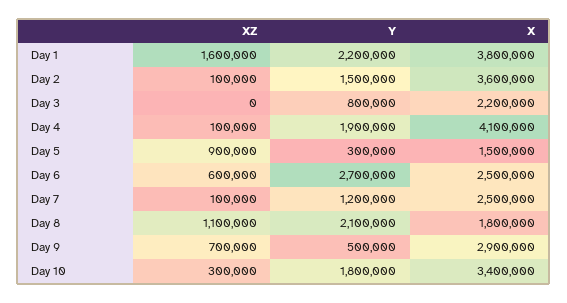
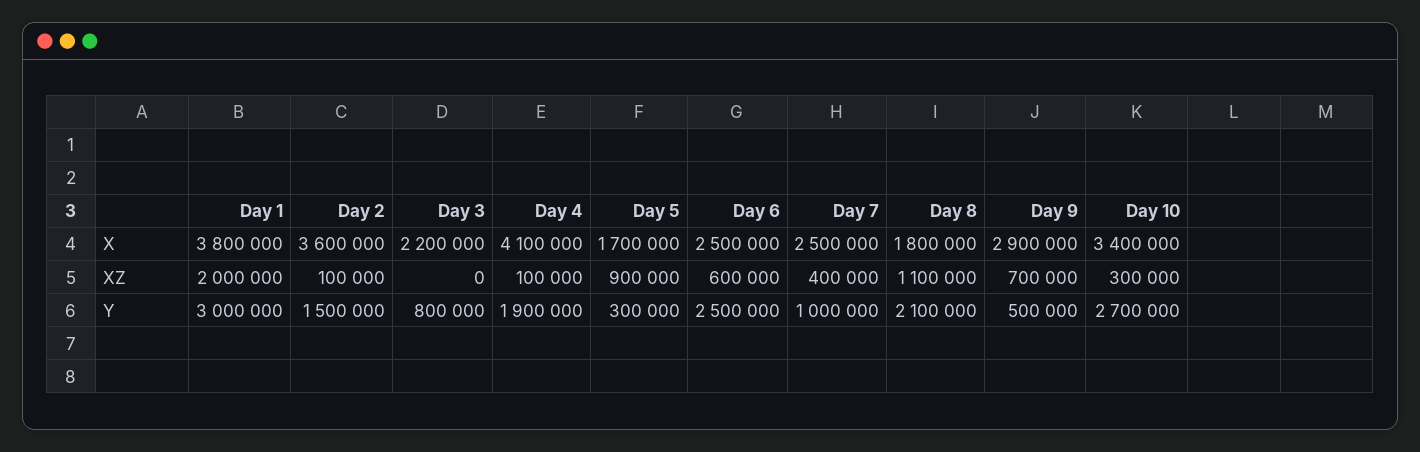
XZ, Day 1: 1600000 -> 2000000
Y, Day 1: 2200000 -> 3000000
X, Day 5: 1500000 -> 1700000
Y, Day 6: 2700000 -> 2500000
XZ, Day 7: 100000 -> 400000
Y, Day 7: 1200000 -> 1000000
Y, Day 10: 1800000 -> 2700000

